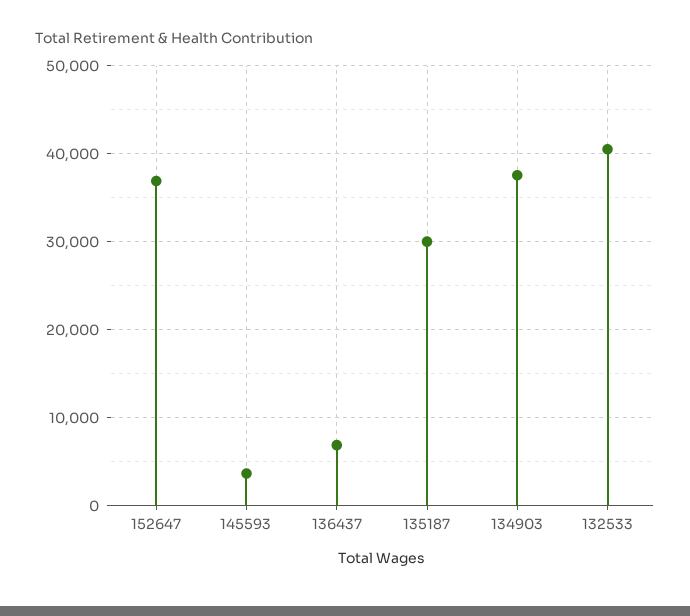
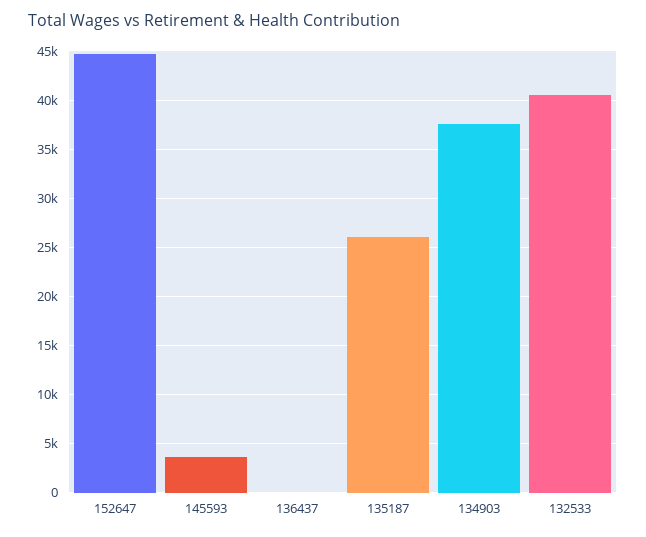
152647: 37000 -> 45000
136437: 7000 -> 0
135187: 30000 -> 26000

